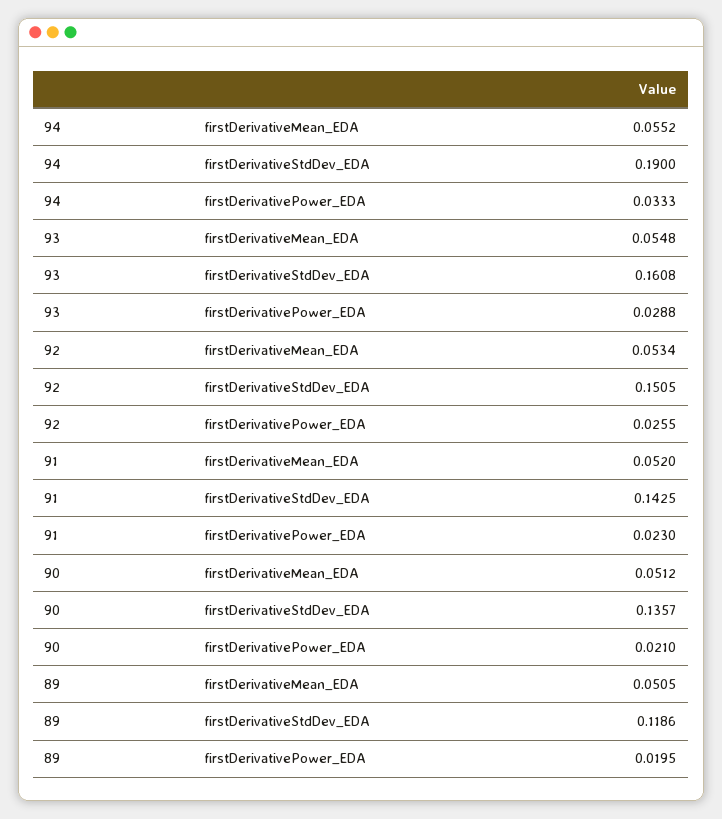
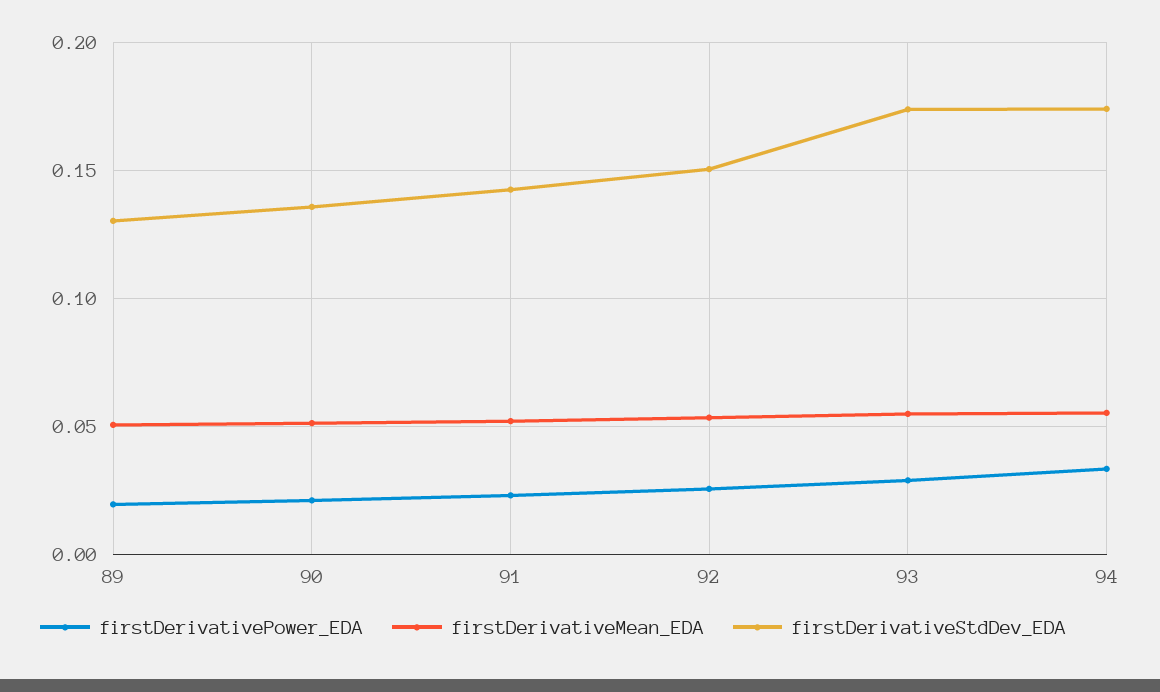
firstDerivativeStdDev_EDA, 94: 0.19 -> 0.175
firstDerivativeStdDev_EDA, 93: 0.1608 -> 0.175
firstDerivativeStdDev_EDA, 89: 0.1186 -> 0.13

